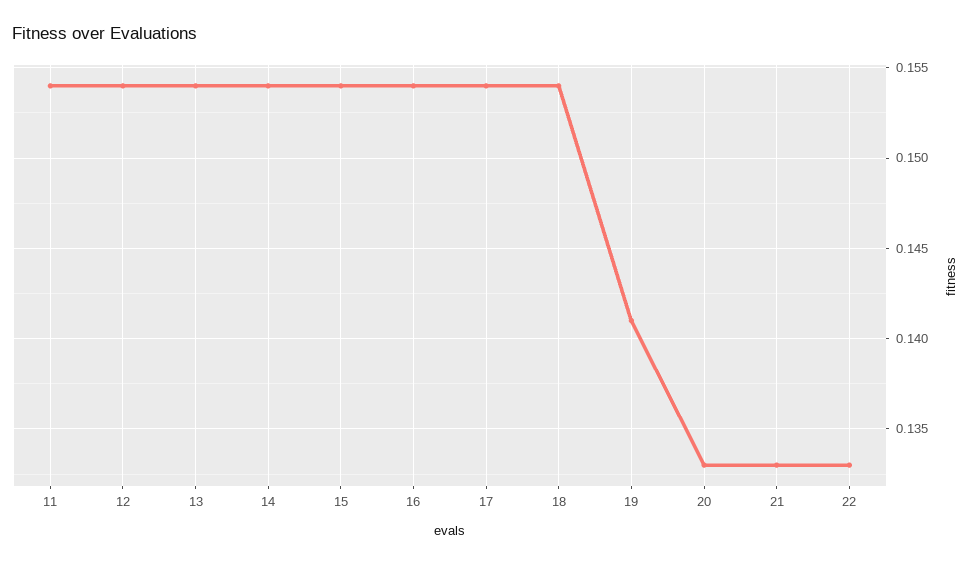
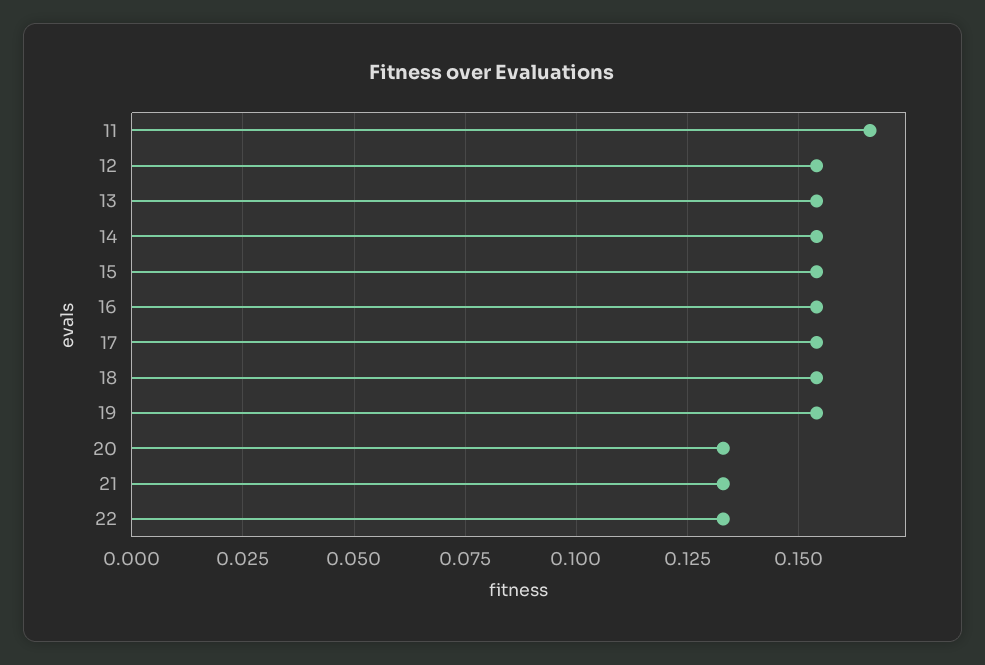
11: 0.154 -> 0.165
19: 0.141 -> 0.155

